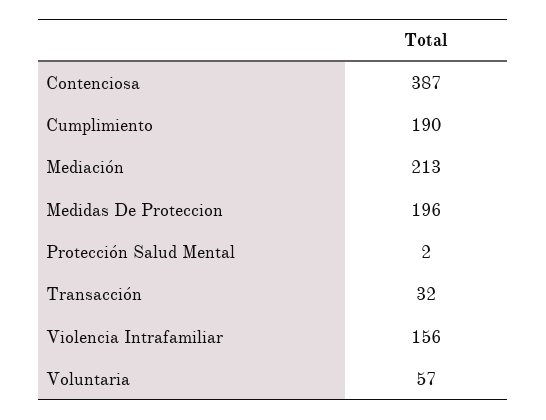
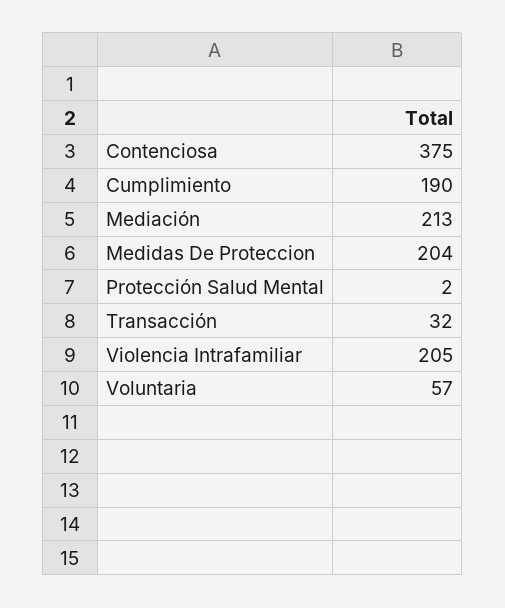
Contenciosa: 387 -> 375
Medidas De Proteccion: 196 -> 204
Violencia Intrafamiliar: 156 -> 205

